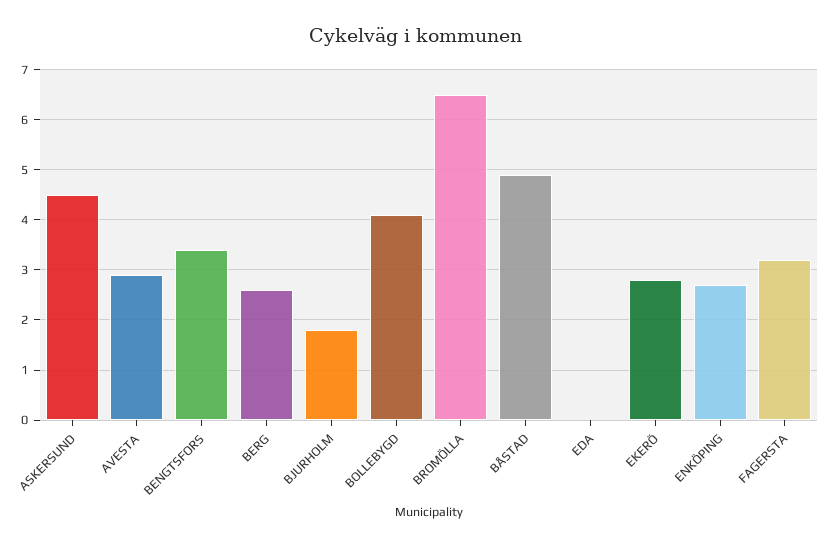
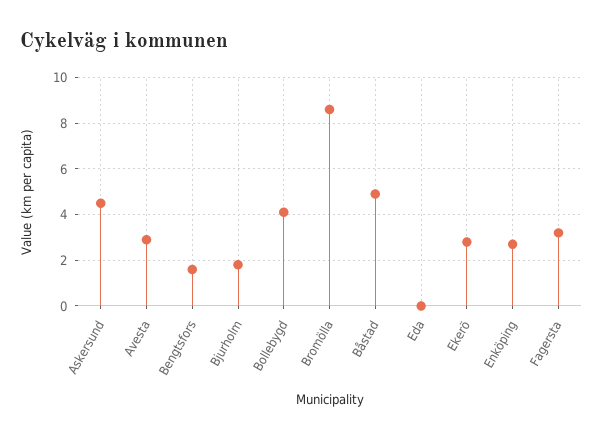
BENGTSFORS: 3.5 -> 1.5
BERG: 2.5 -> none
BROMÖLLA: 6.5 -> 8.5

